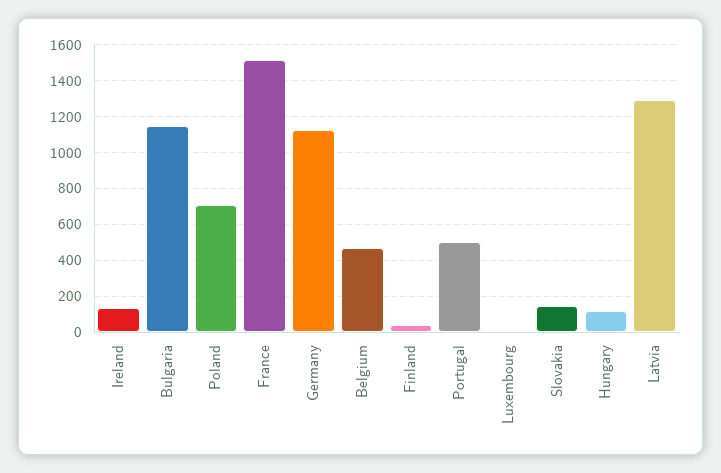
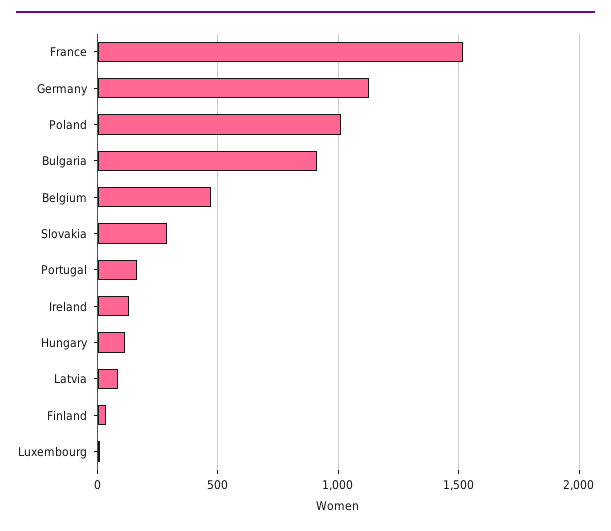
Bulgaria: 1150 -> 900
Poland: 700 -> 1000
Portugal: 500 -> 150
Slovakia: 150 -> 300
Latvia: 1300 -> 100

